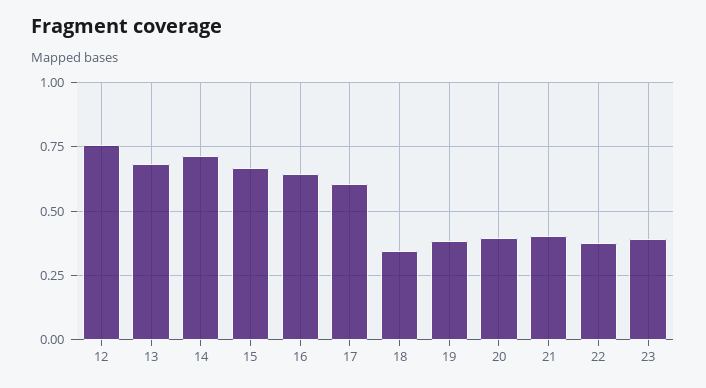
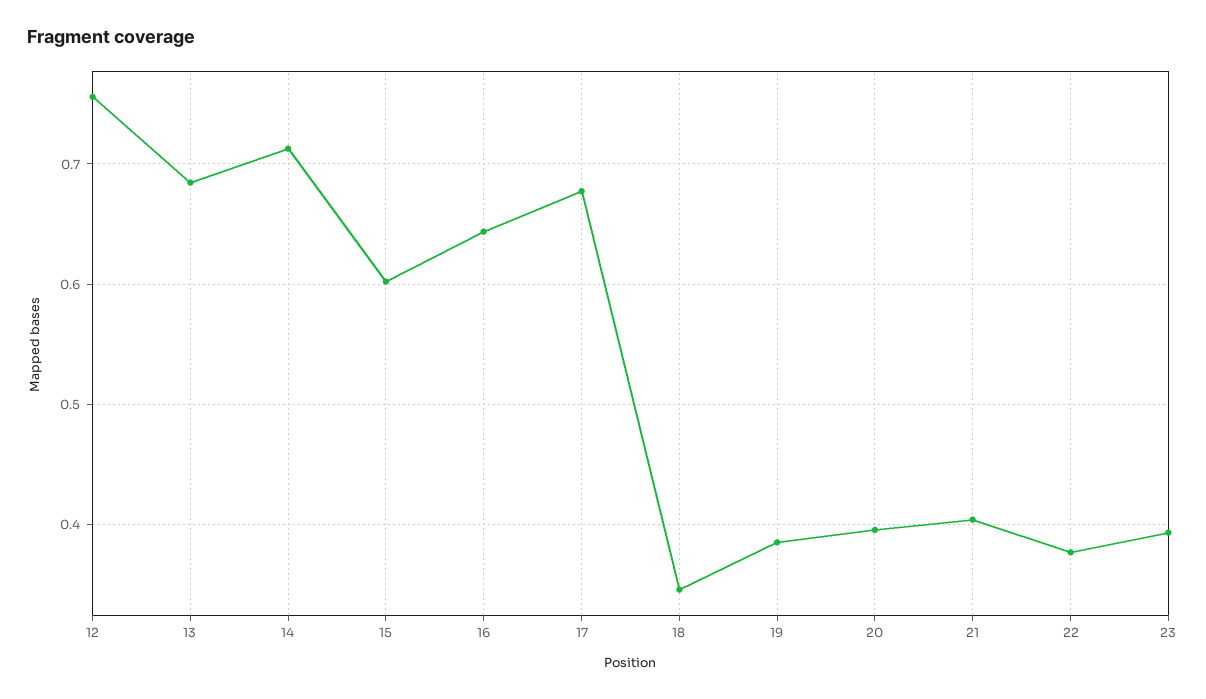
15: 0.675 -> 0.6
17: 0.6 -> 0.68

